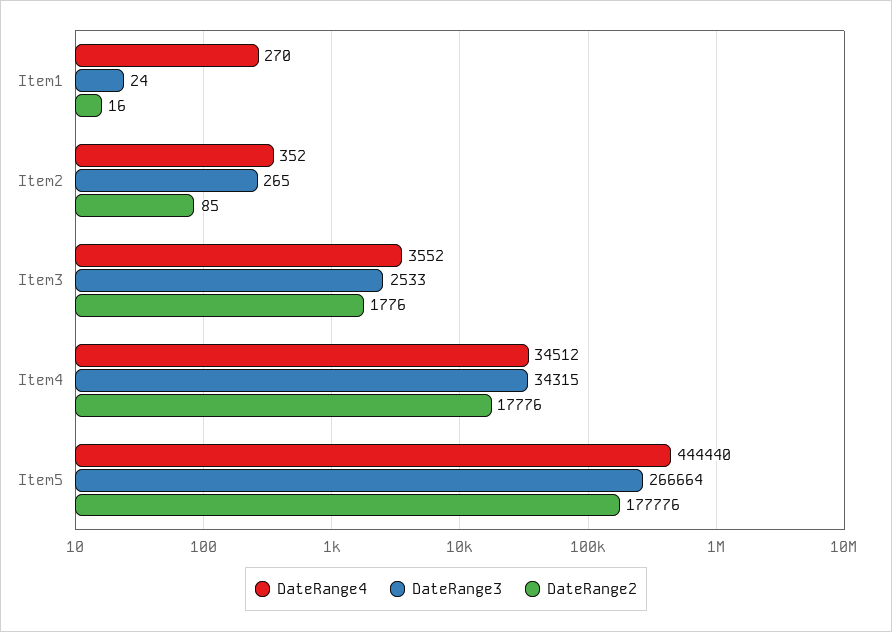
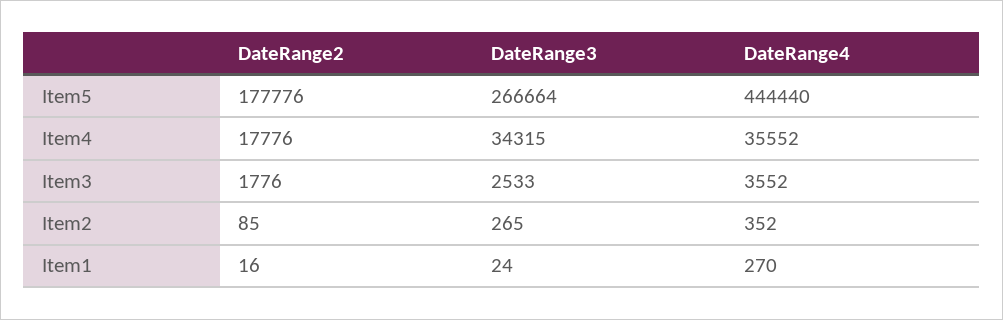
DateRange4, Item4: 34512 -> 35552

